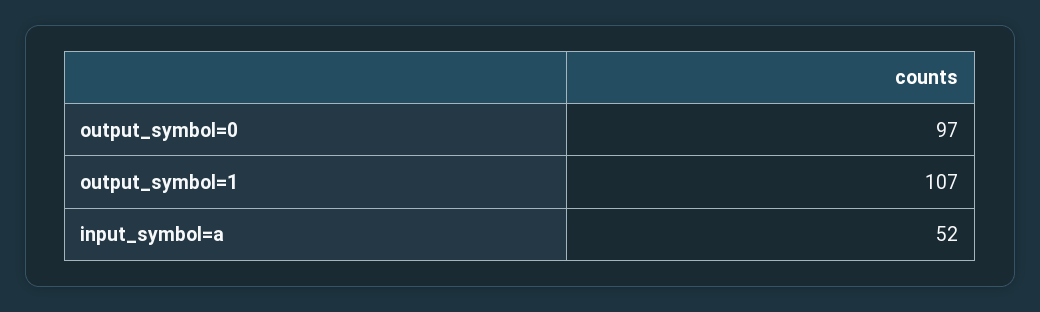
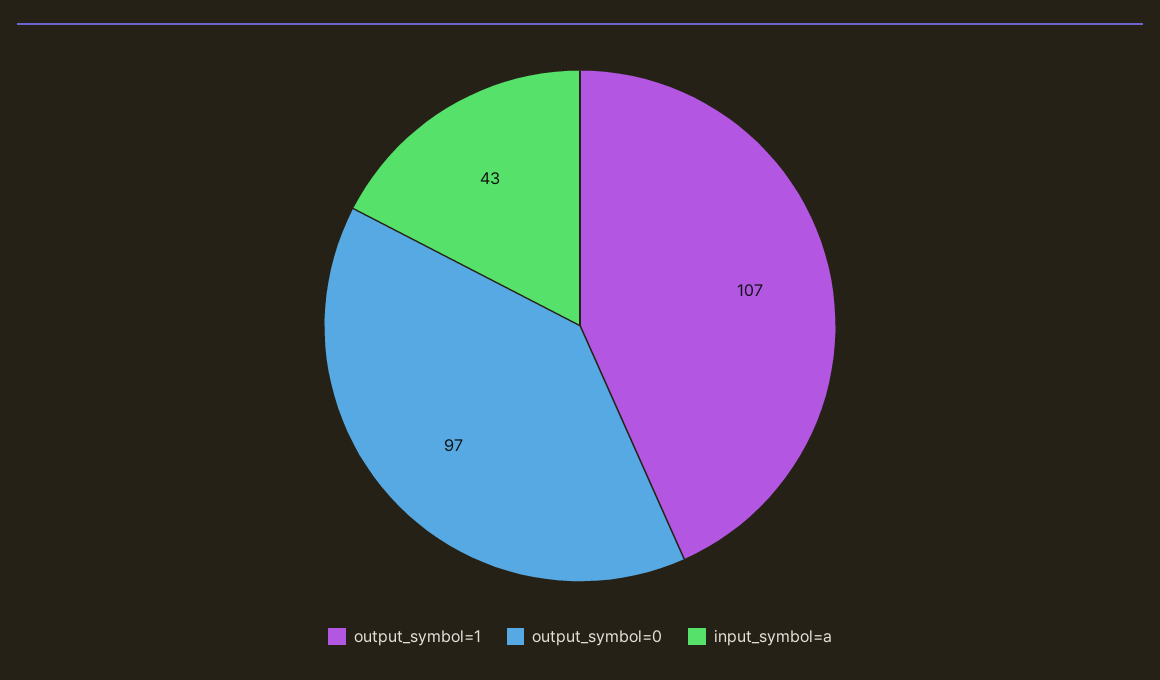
input_symbol=a: 52 -> 43

